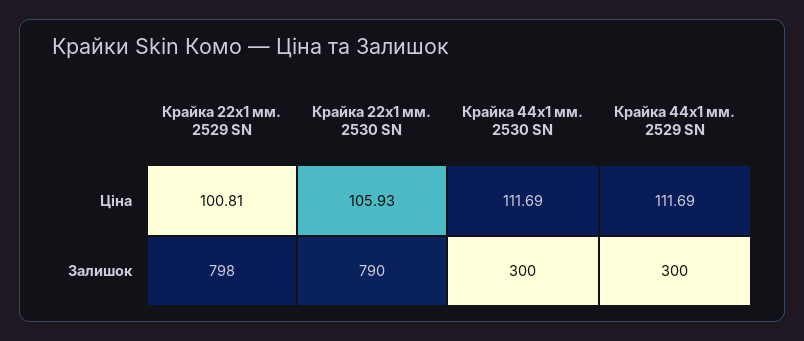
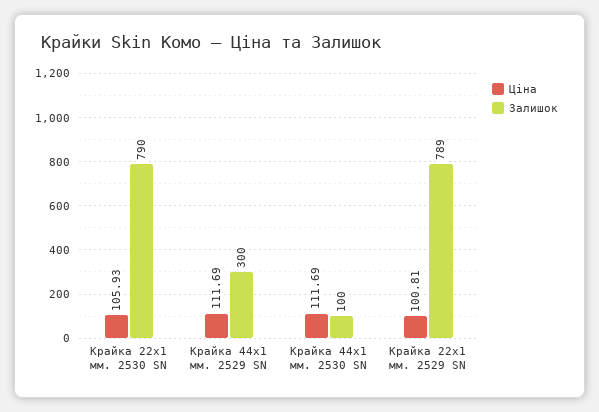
Залишок, Крайка 22x1 мм. 2529 SN: 798 -> 789
Залишок, Крайка 44x1 мм. 2530 SN: 300 -> 100

